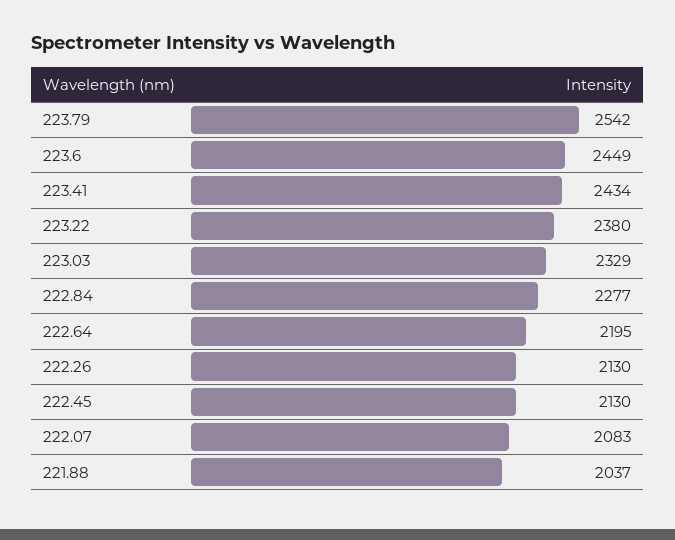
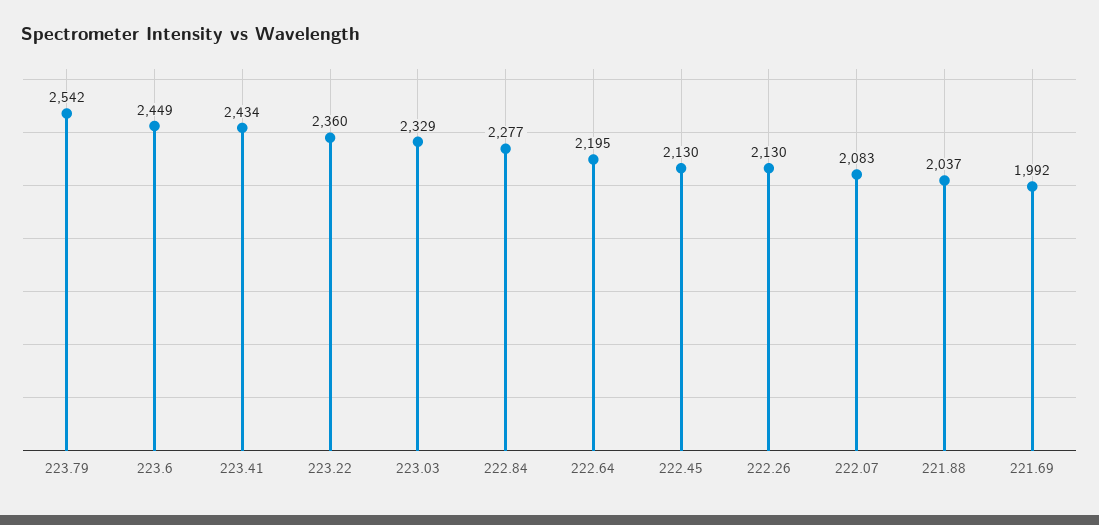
223.22: 2380 -> 2360
221.69: none -> 1992

